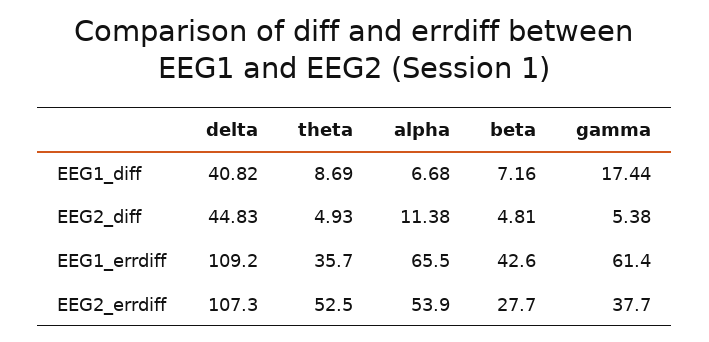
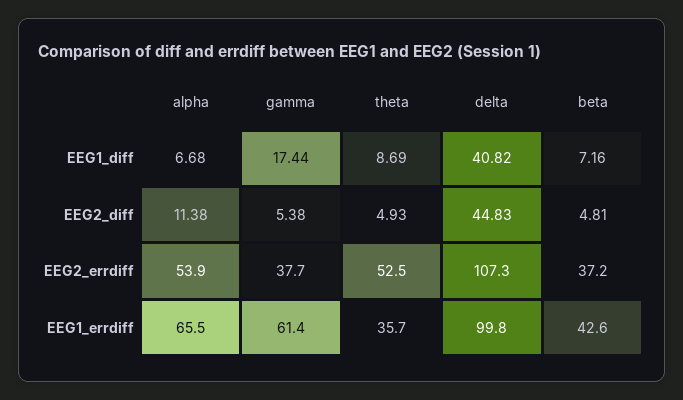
delta, EEG1_errdiff: 109.2 -> 99.8
beta, EEG2_errdiff: 27.7 -> 37.2

